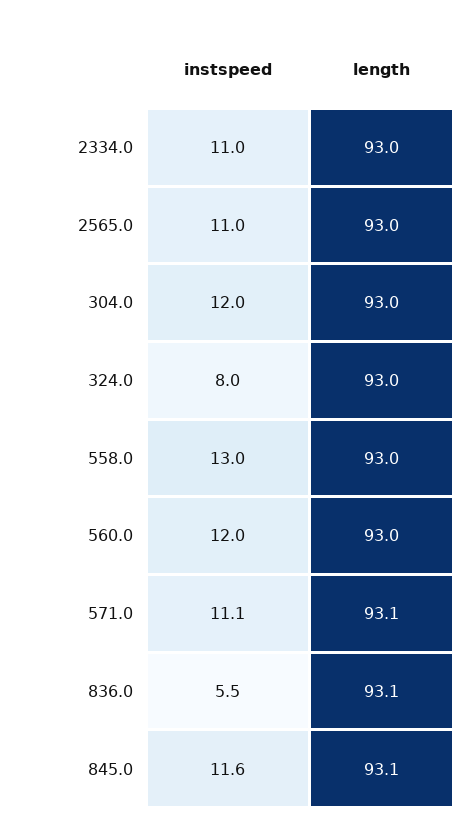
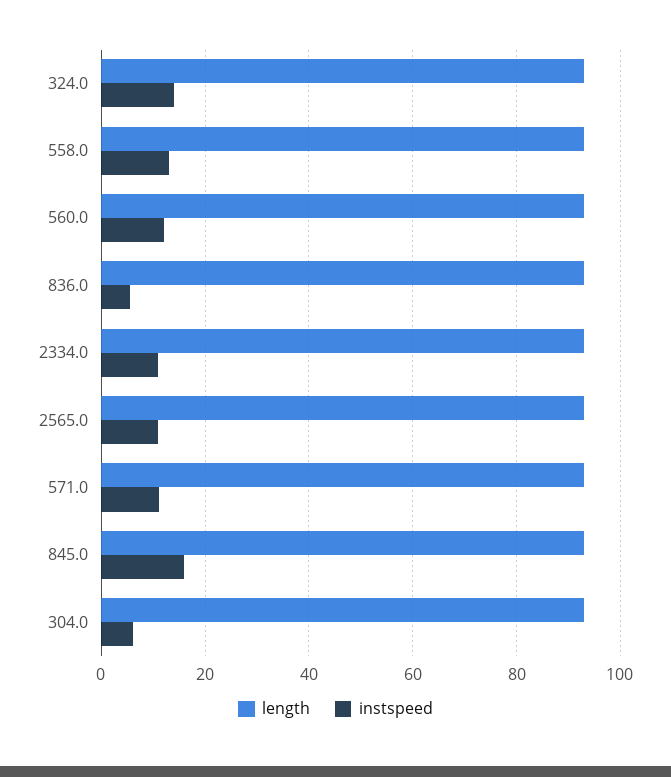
instspeed, 304.0: 12 -> 6
instspeed, 324.0: 8 -> 14
instspeed, 845.0: 11.6 -> 16

